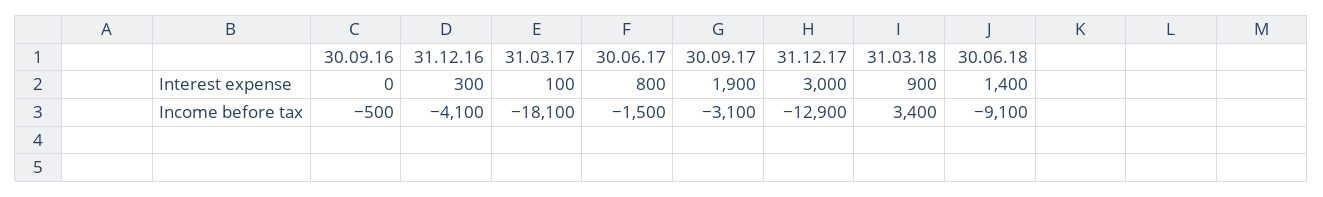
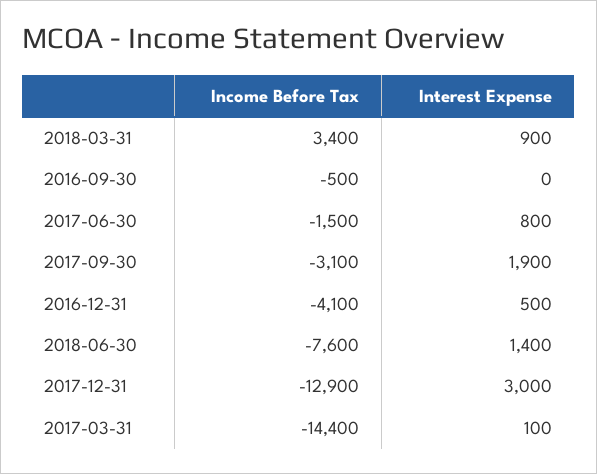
31.12.16, Interest expense: 300 -> 500
31.03.17, Income before tax: -18100 -> -14400
30.06.18, Income before tax: -9100 -> -7600

